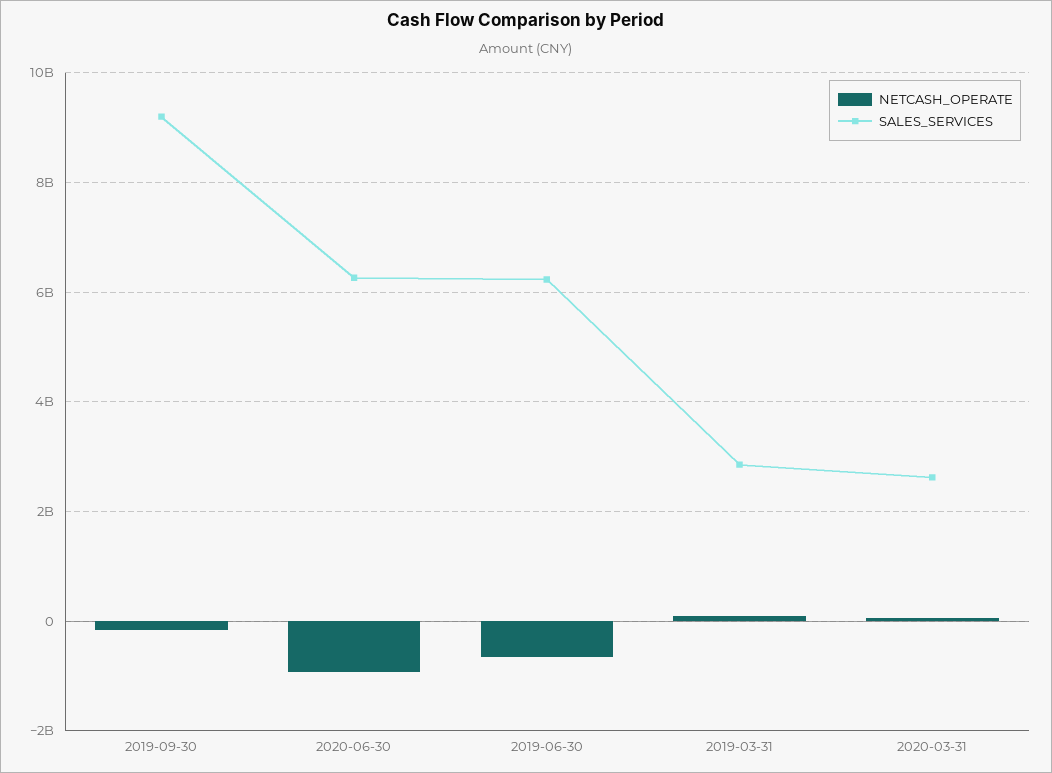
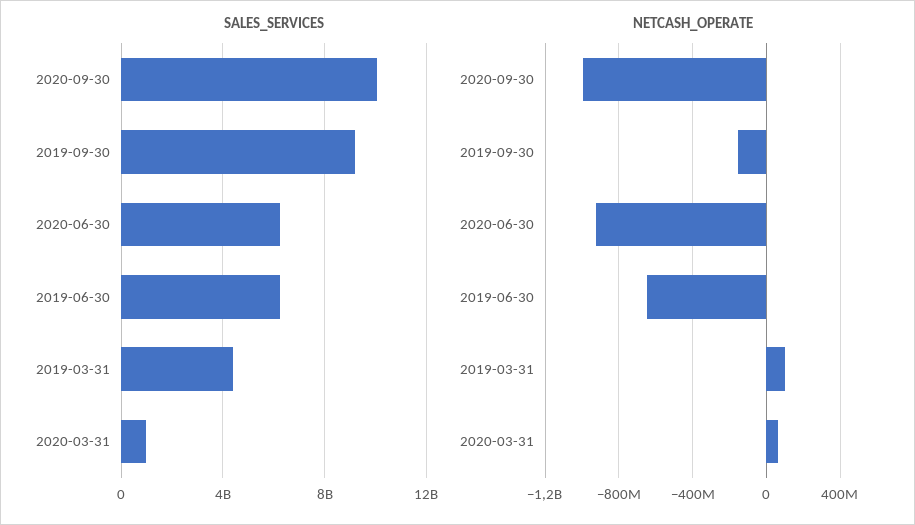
SALES_SERVICES, 2019-03-31: 2800000000 -> 4500000000
SALES_SERVICES, 2020-03-31: 2600000000 -> 1000000000
SALES_SERVICES, 2020-09-30: none -> 10000000000
NETCASH_OPERATE, 2020-09-30: none -> -1000000000

